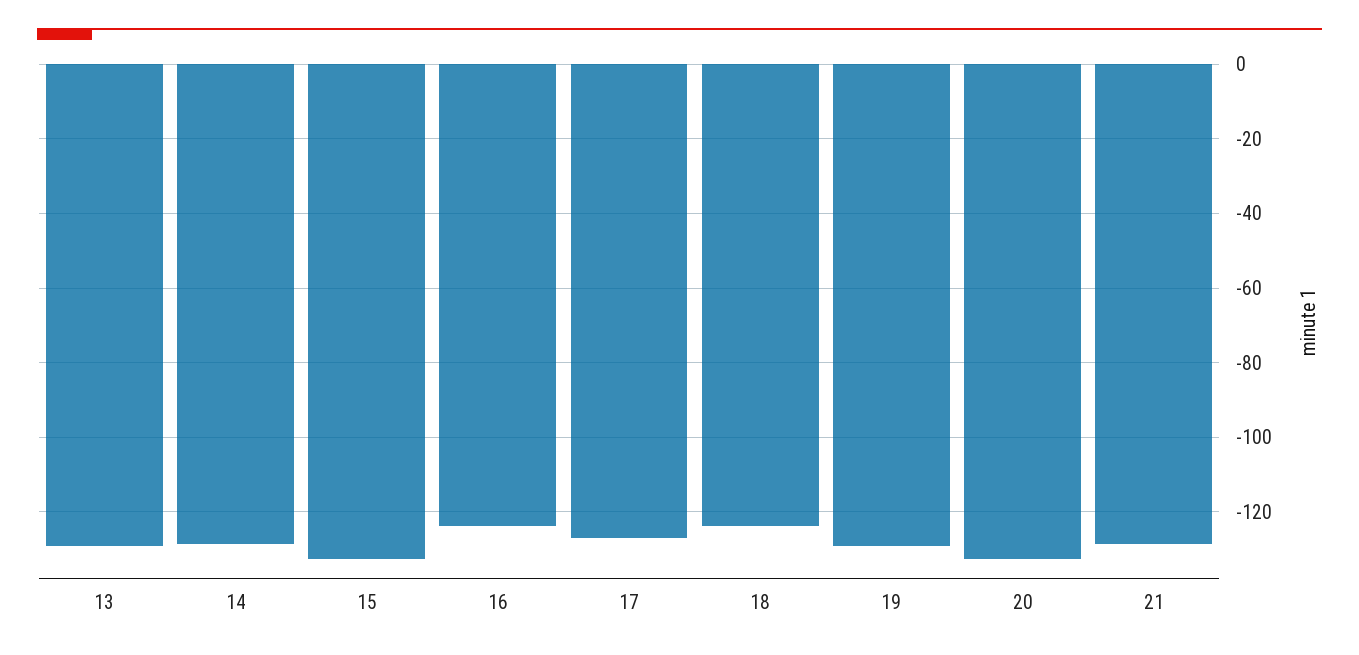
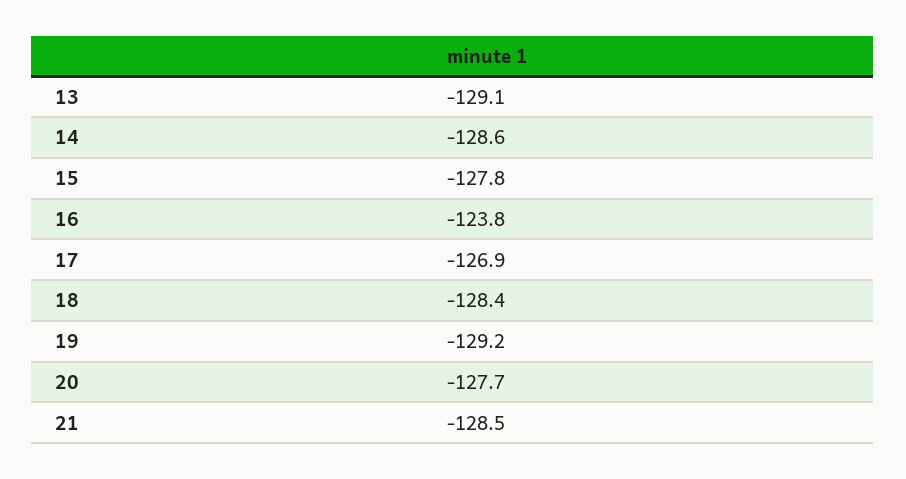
15: -132 -> -127.8
18: -124 -> -128.4
20: -132 -> -127.7

